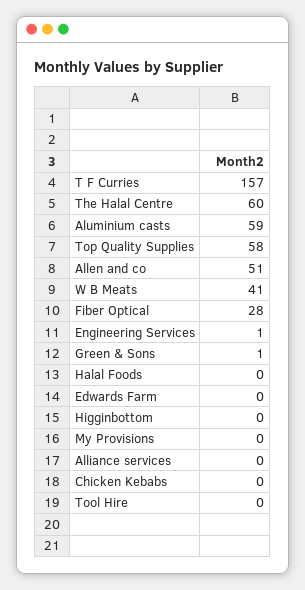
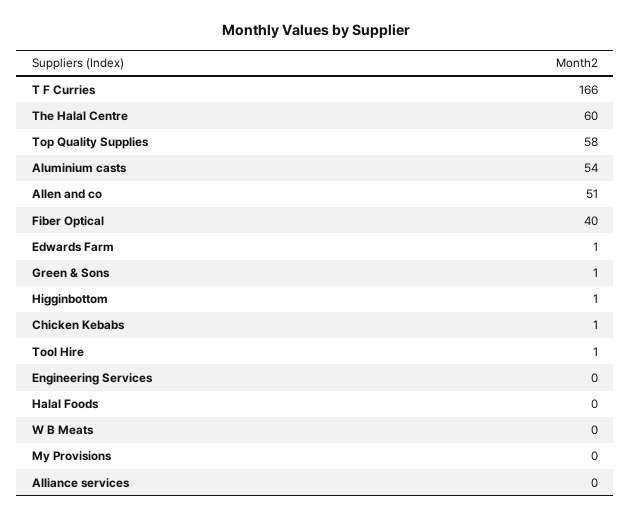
T F Curries: 157 -> 166
Aluminium casts: 59 -> 54
W B Meats: 41 -> 0
Fiber Optical: 28 -> 40
Engineering Services: 1 -> 0
Edwards Farm: 0 -> 1
Higginbottom: 0 -> 1
Chicken Kebabs: 0 -> 1
Tool Hire: 0 -> 1

